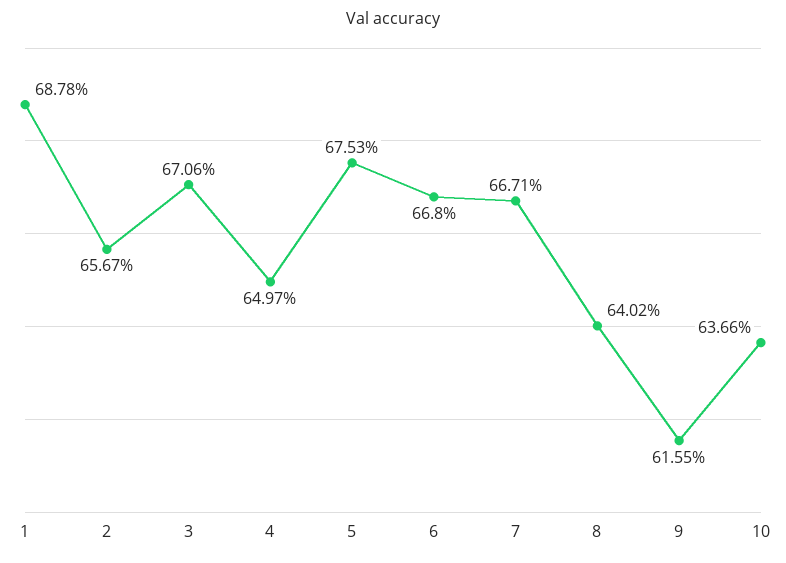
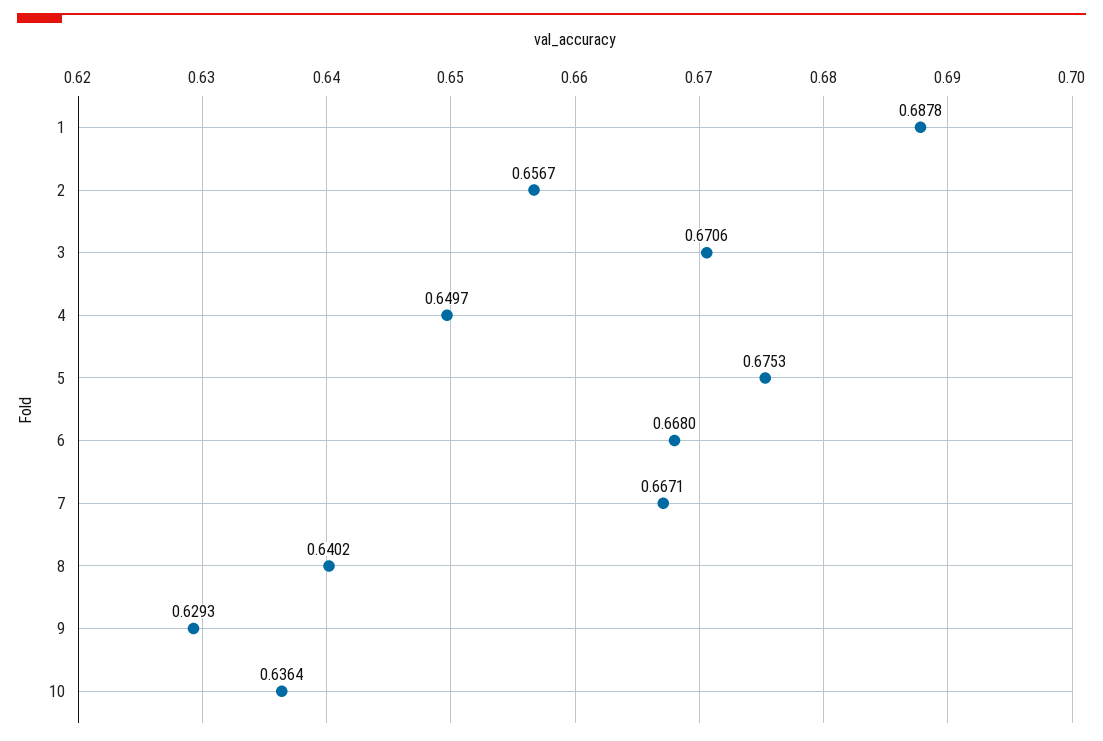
9: 0.6155 -> 0.6293
10: 0.6366 -> 0.6364

